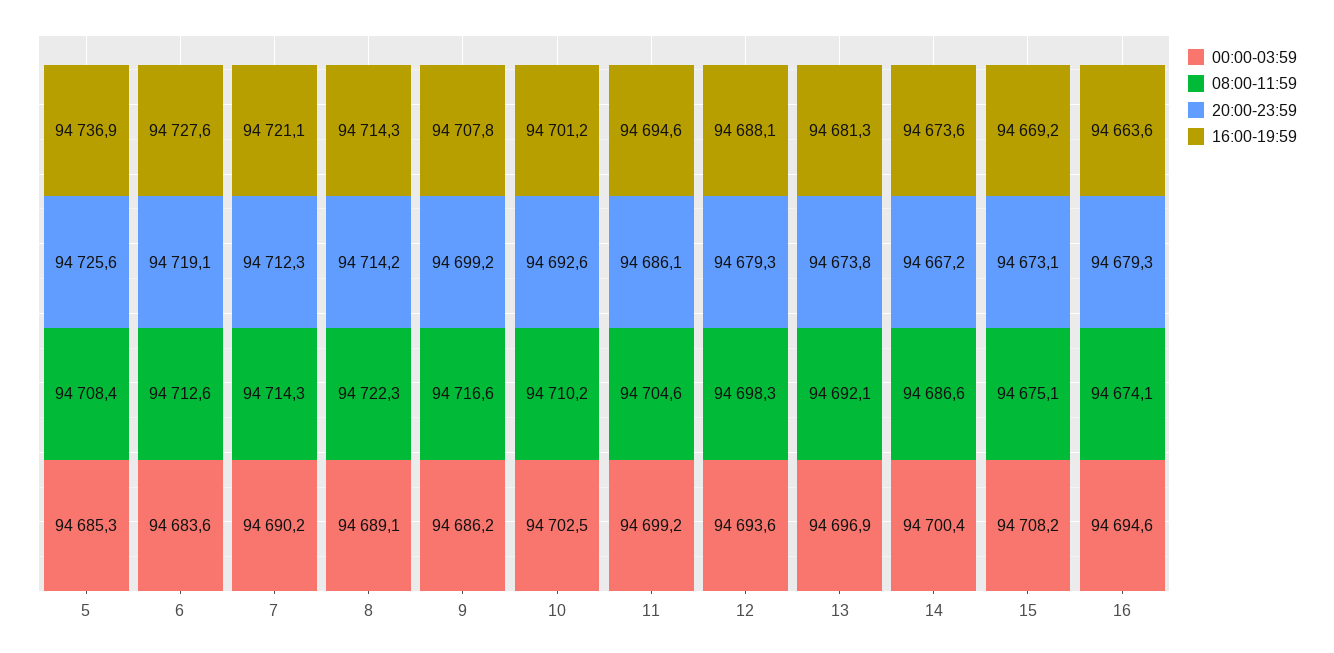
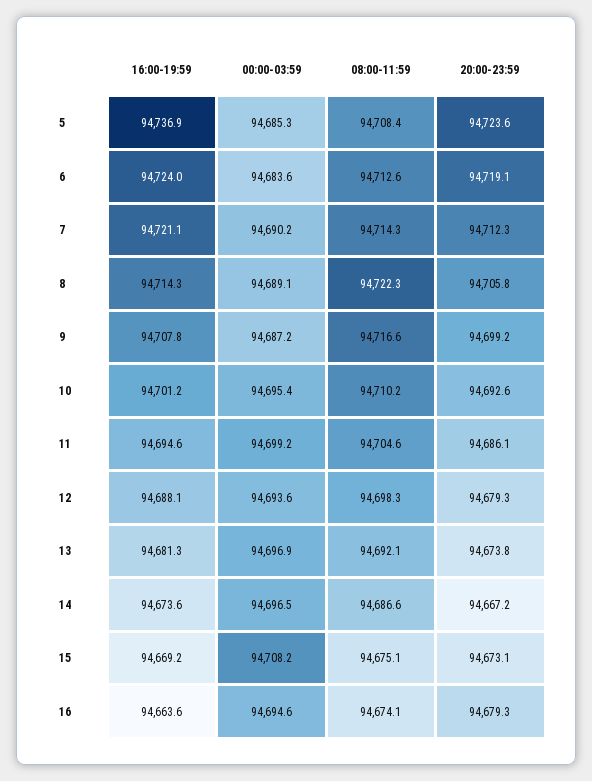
20:00-23:59, 5: 94725.6 -> 94723.6
16:00-19:59, 6: 94727.6 -> 94724
20:00-23:59, 8: 94714.2 -> 94705.8
00:00-03:59, 9: 94686.2 -> 94687.2
00:00-03:59, 10: 94702.5 -> 94695.4
00:00-03:59, 14: 94700.4 -> 94696.5

